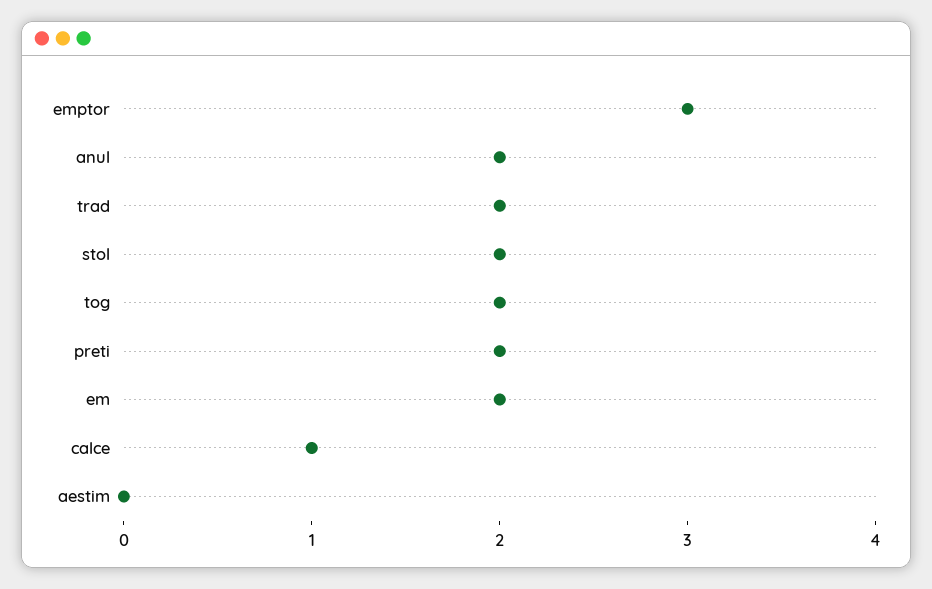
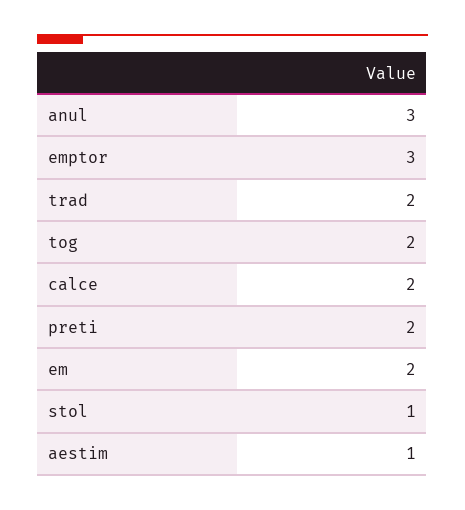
anul: 2 -> 3
stol: 2 -> 1
calce: 1 -> 2
aestim: 0 -> 1

